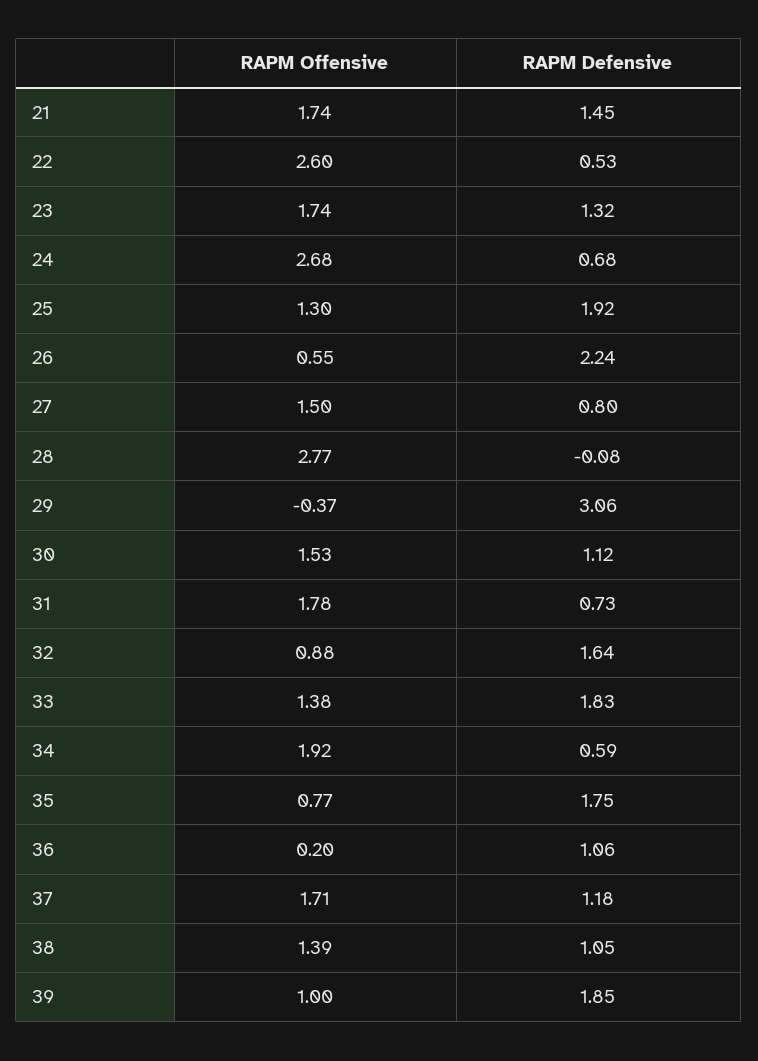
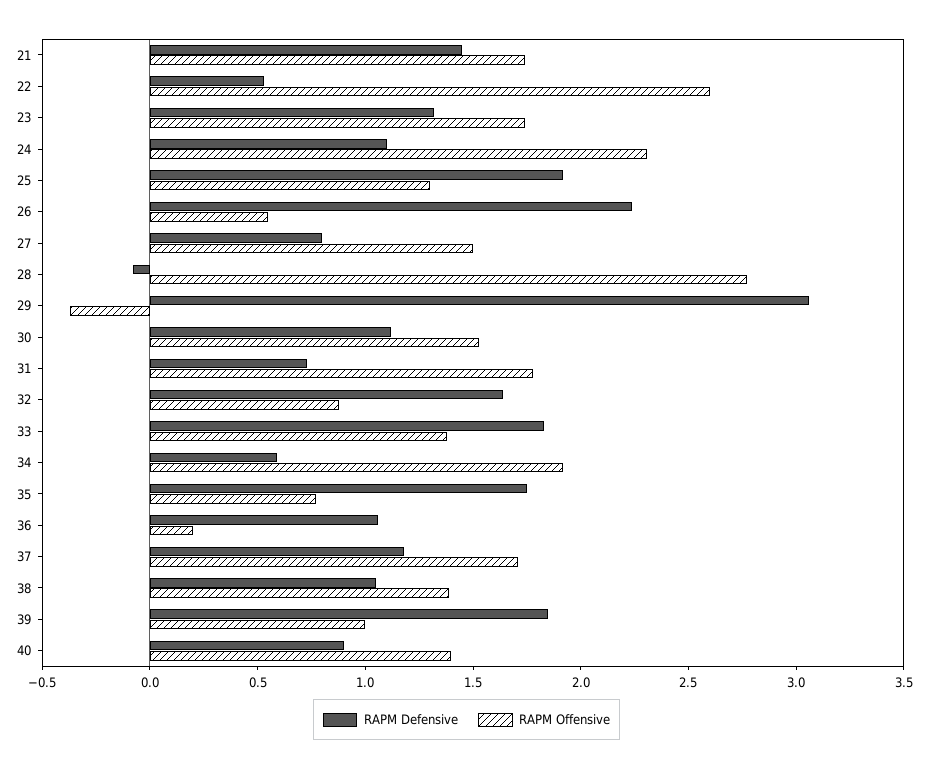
RAPM Offensive, 24: 2.68 -> 2.3
RAPM Defensive, 24: 0.68 -> 1.1
RAPM Defensive, 40: none -> 0.9
RAPM Offensive, 40: none -> 1.4

